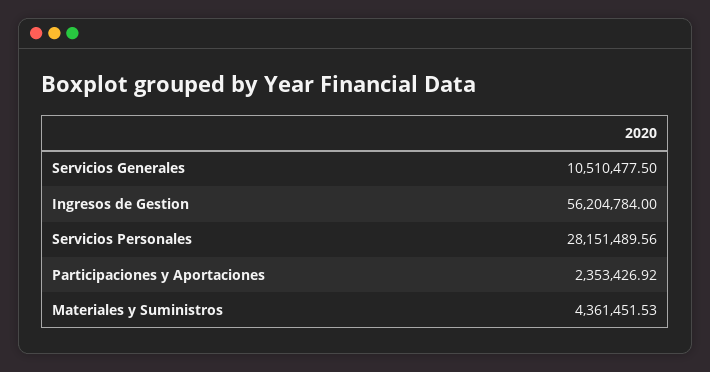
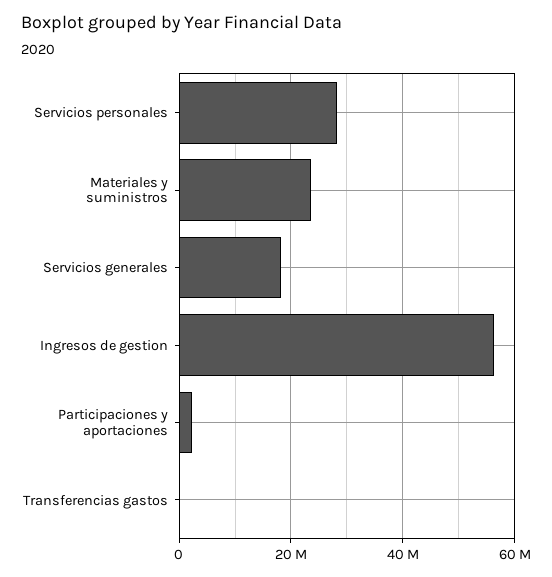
Servicios Generales: 10510477.5 -> 18000000
Materiales y Suministros: 4361451.53 -> 24000000
Transferencias gastos: none -> 0

